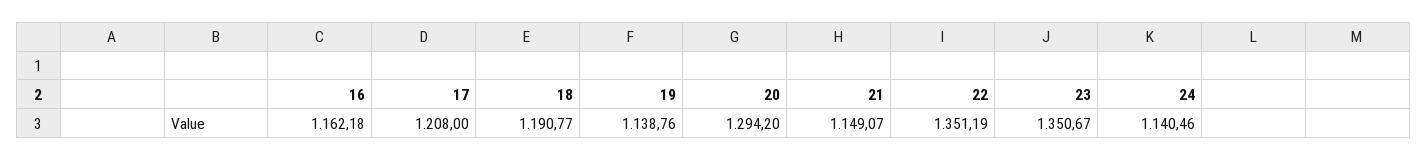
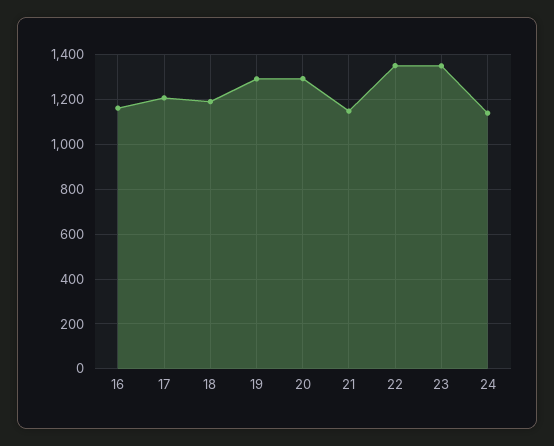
19: 1138.76 -> 1300

